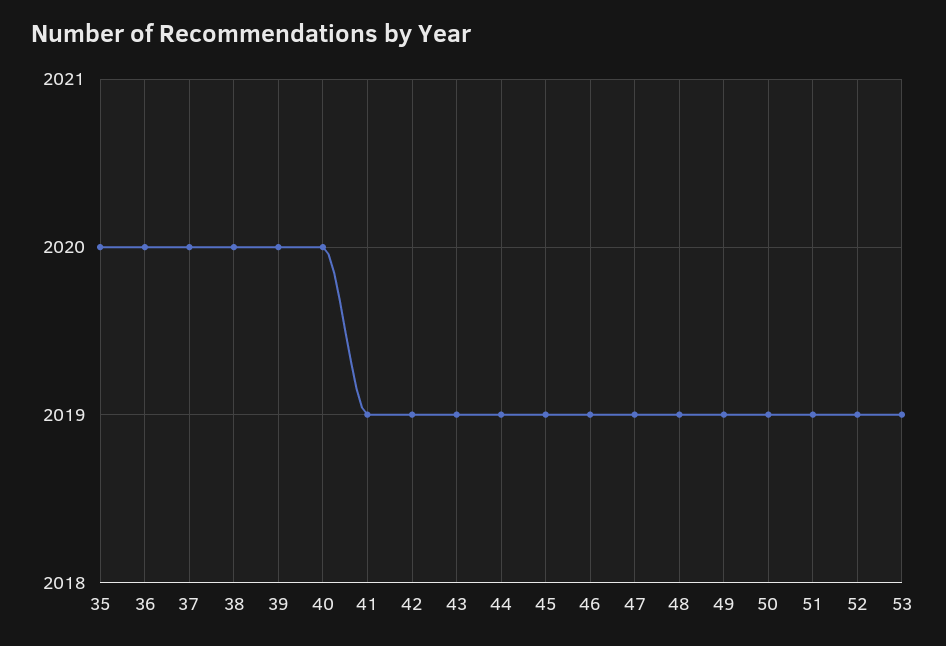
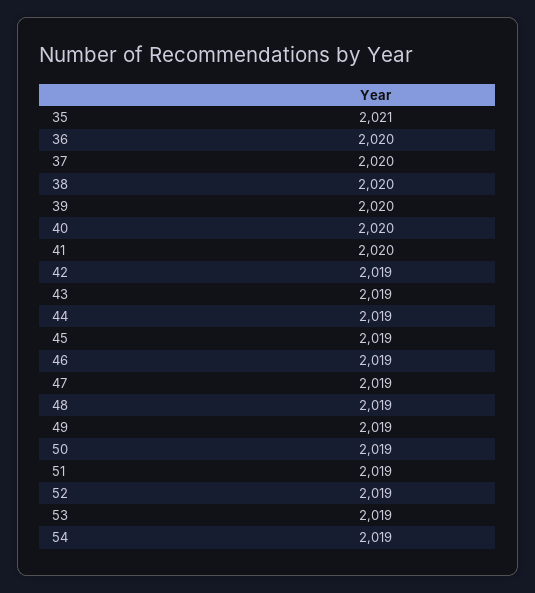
35: 2020 -> 2021
41: 2019 -> 2020
54: none -> 2019

